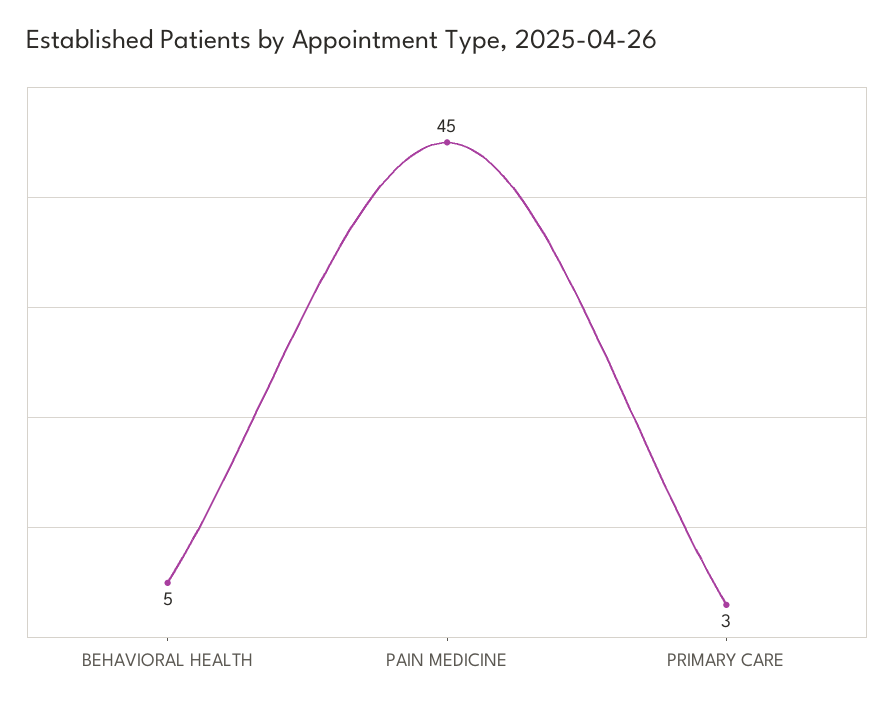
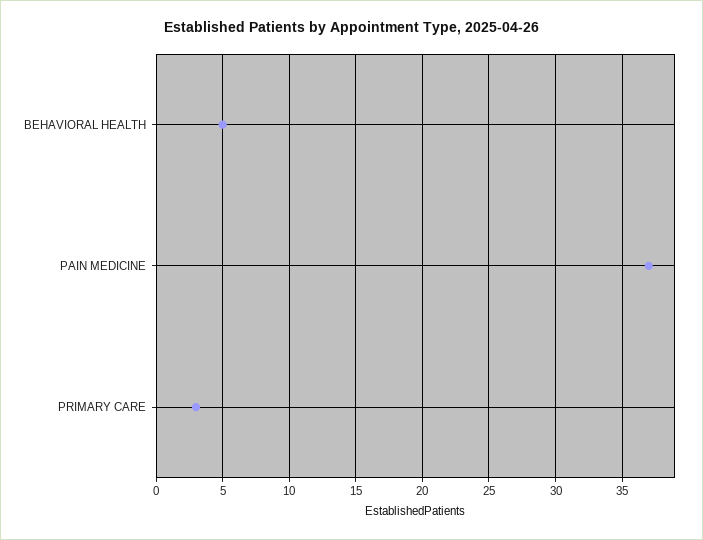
PAIN MEDICINE: 45 -> 37

